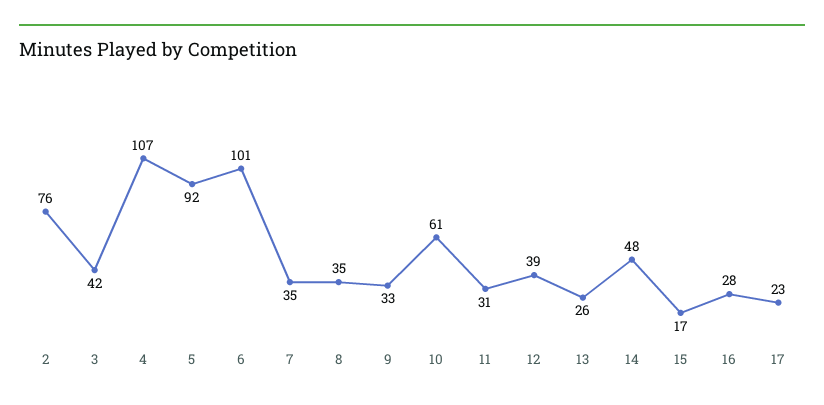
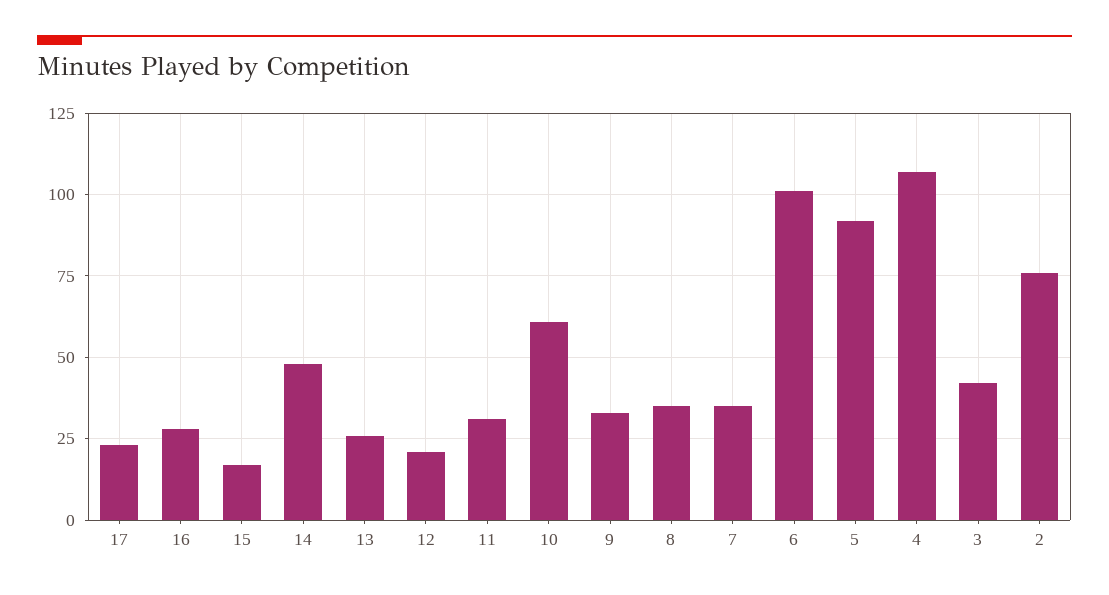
12: 39 -> 20

